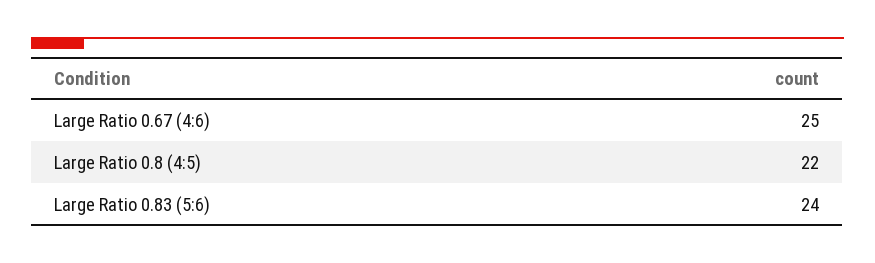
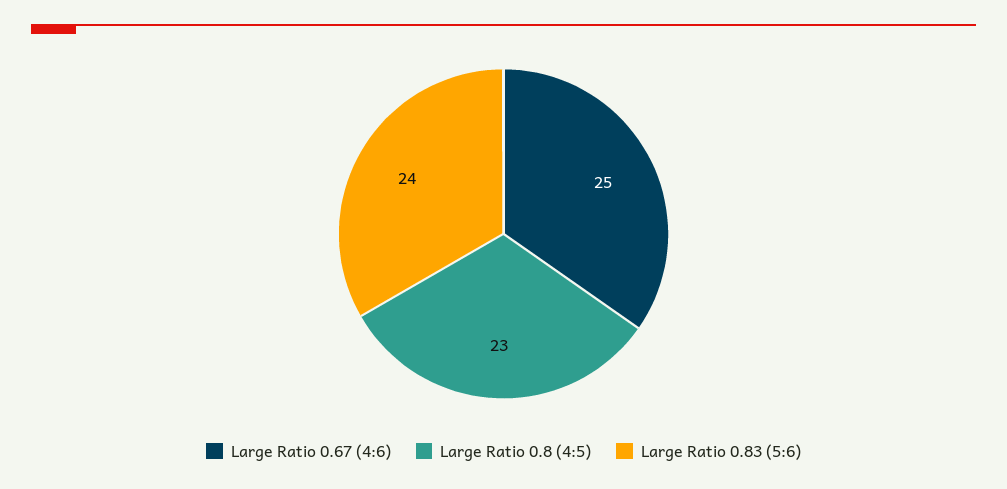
Large Ratio 0.8 (4:5): 22 -> 23

